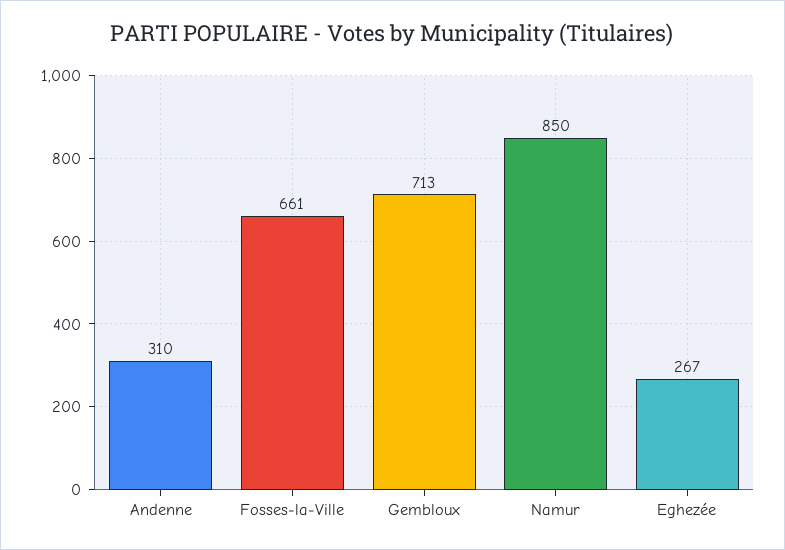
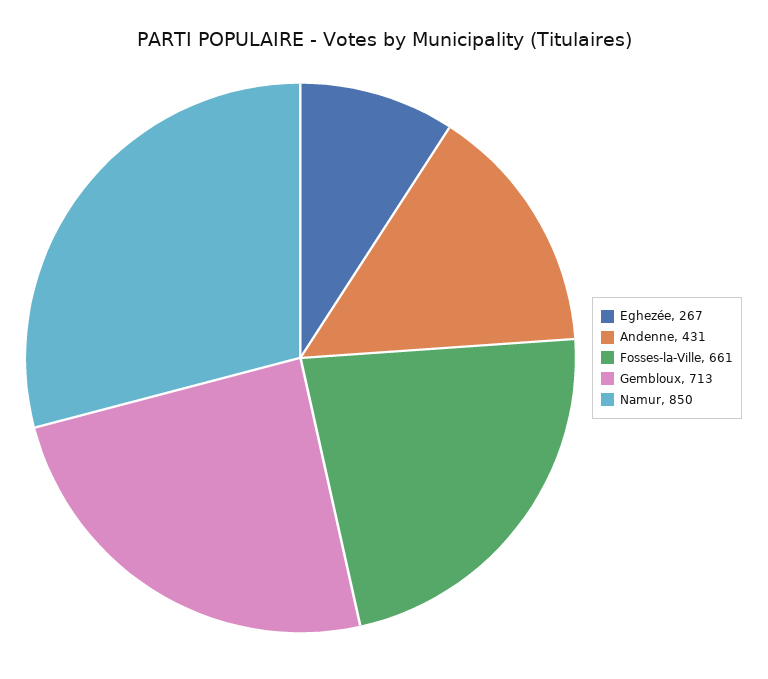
Andenne: 310 -> 431

